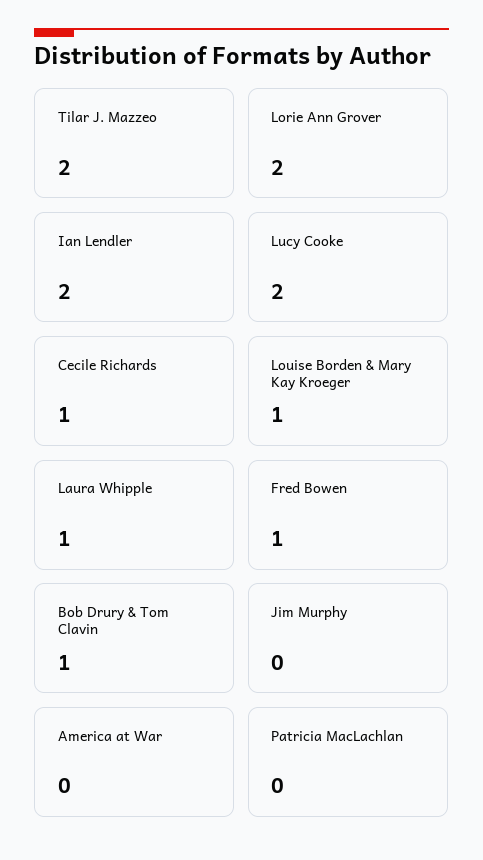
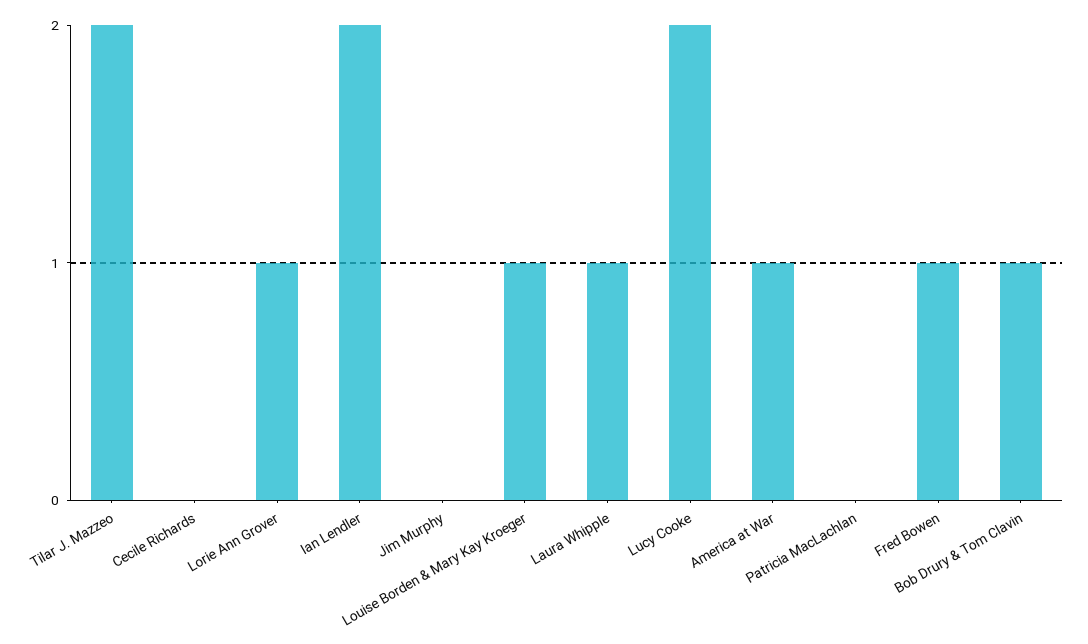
Lorie Ann Grover: 2 -> 1
Cecile Richards: 1 -> 0
America at War: 0 -> 1

